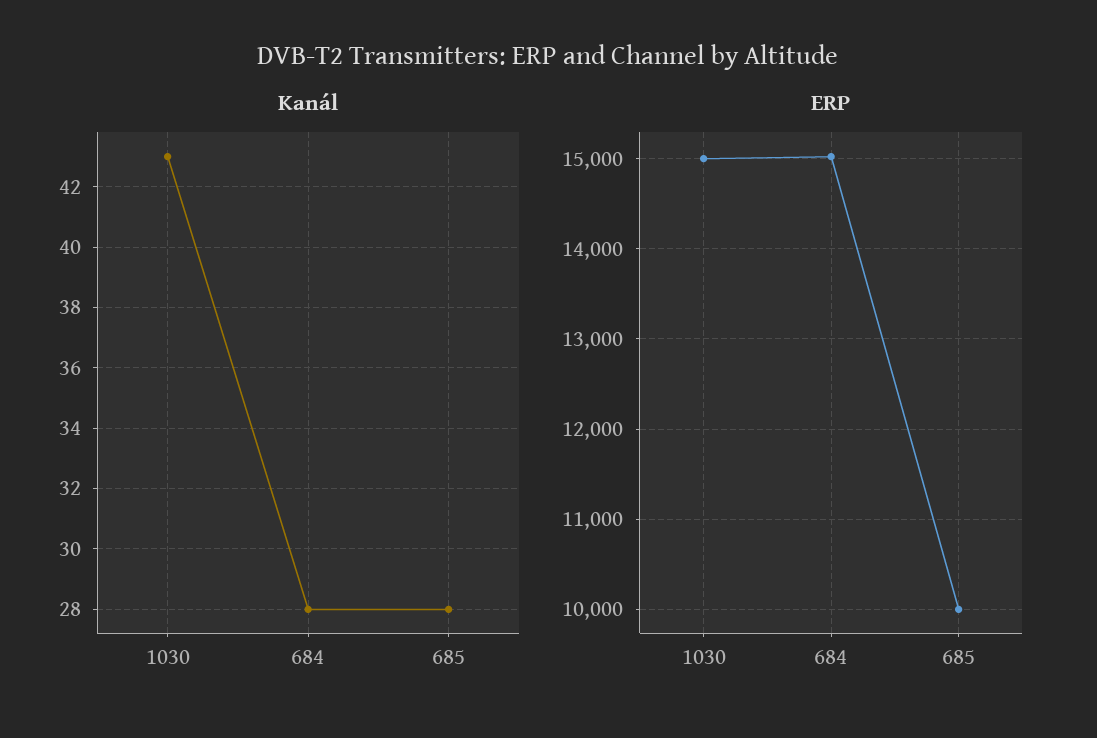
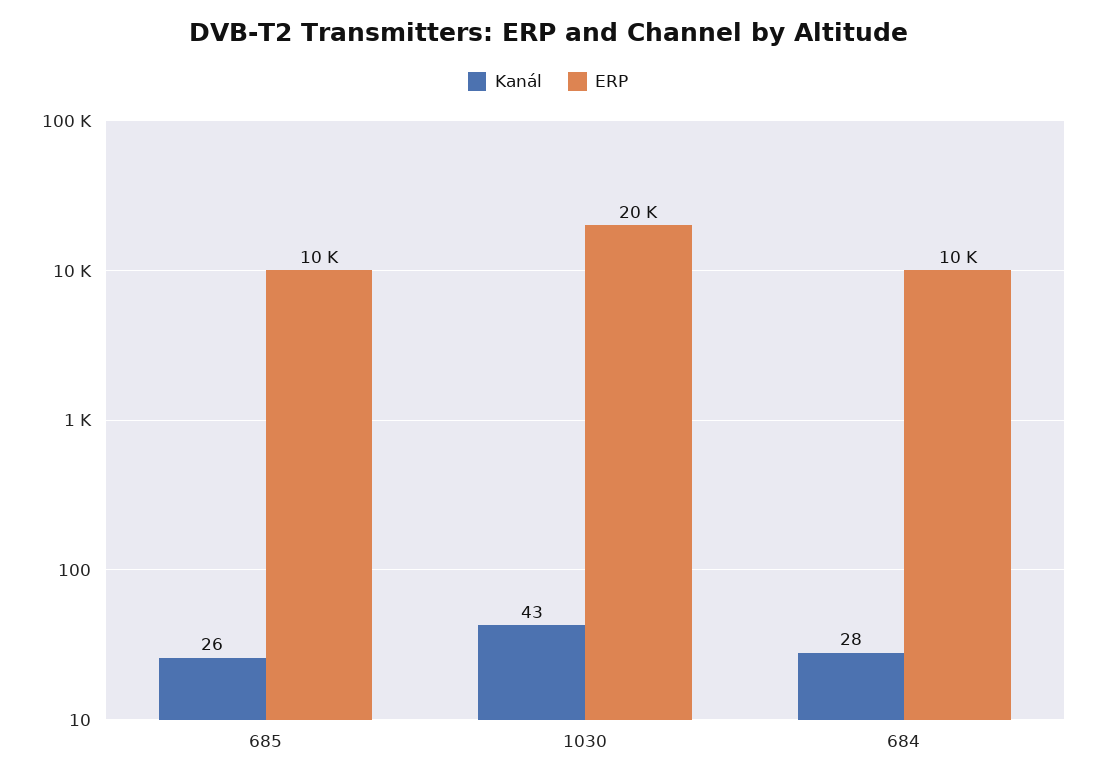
Kanál, 685: 28 -> 26
ERP, 1030: 15000 -> 20000
ERP, 684: 15000 -> 10000

